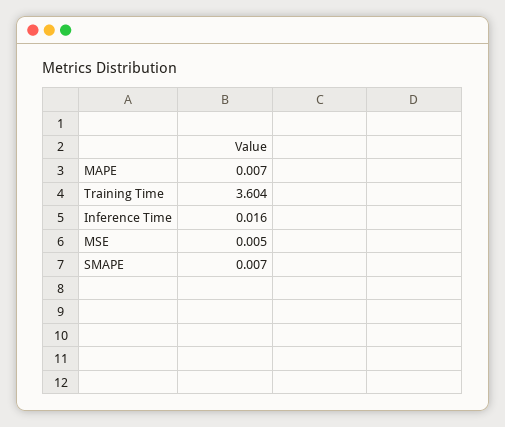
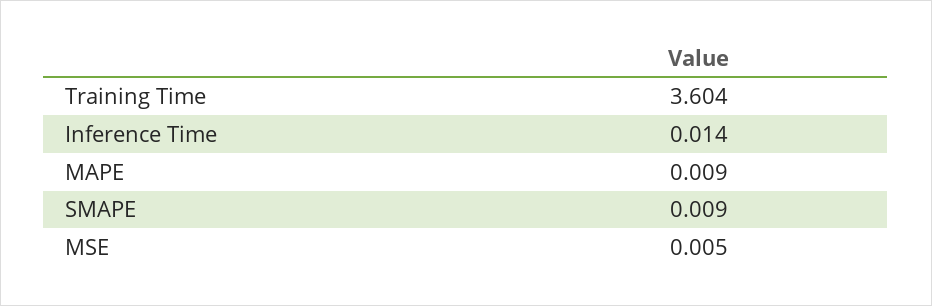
MAPE: 0.007 -> 0.009
Inference Time: 0.016 -> 0.014
SMAPE: 0.007 -> 0.009

